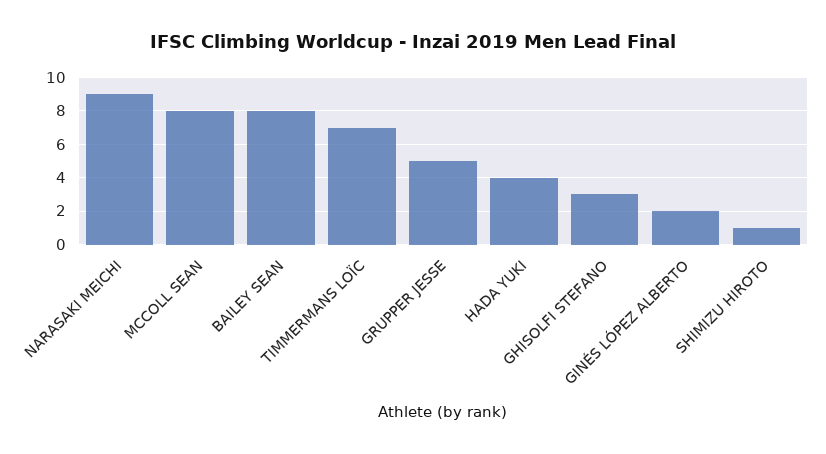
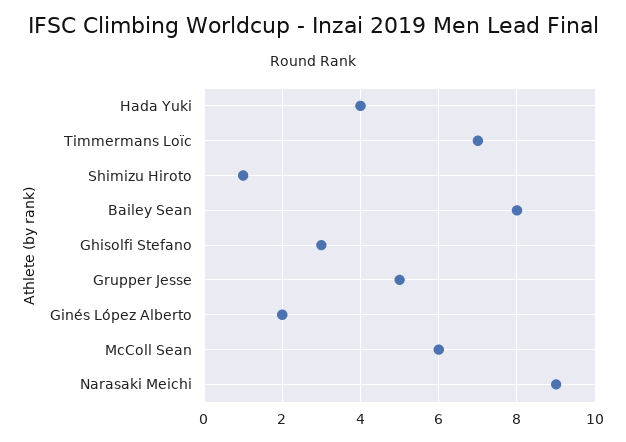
MCCOLL SEAN: 8 -> 6

